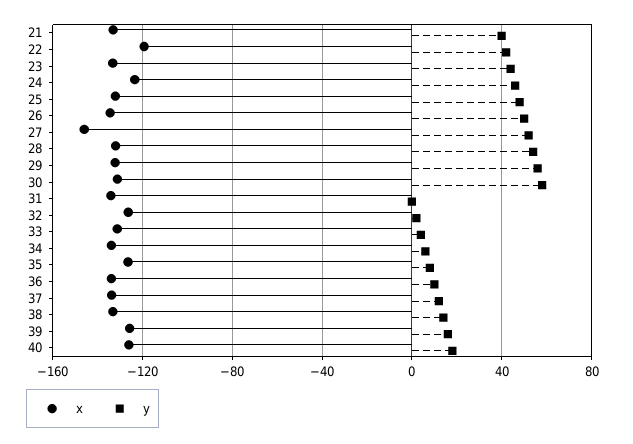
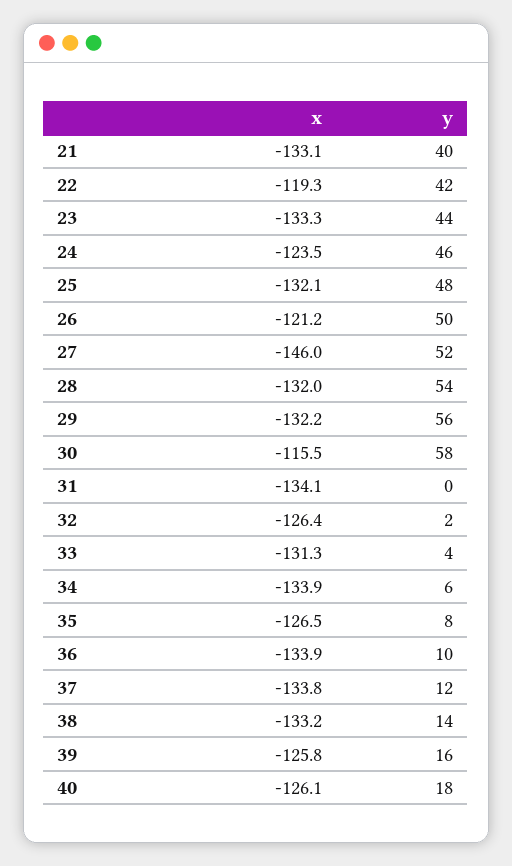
x, 26: -135 -> -121.2
x, 30: -130 -> -115.5

